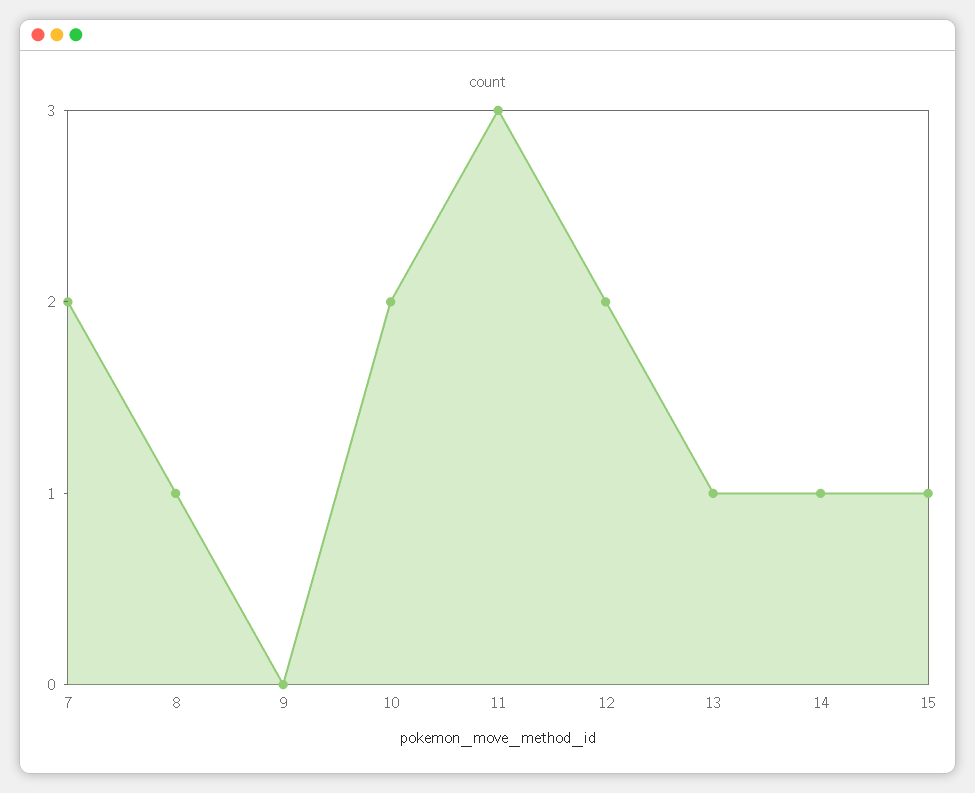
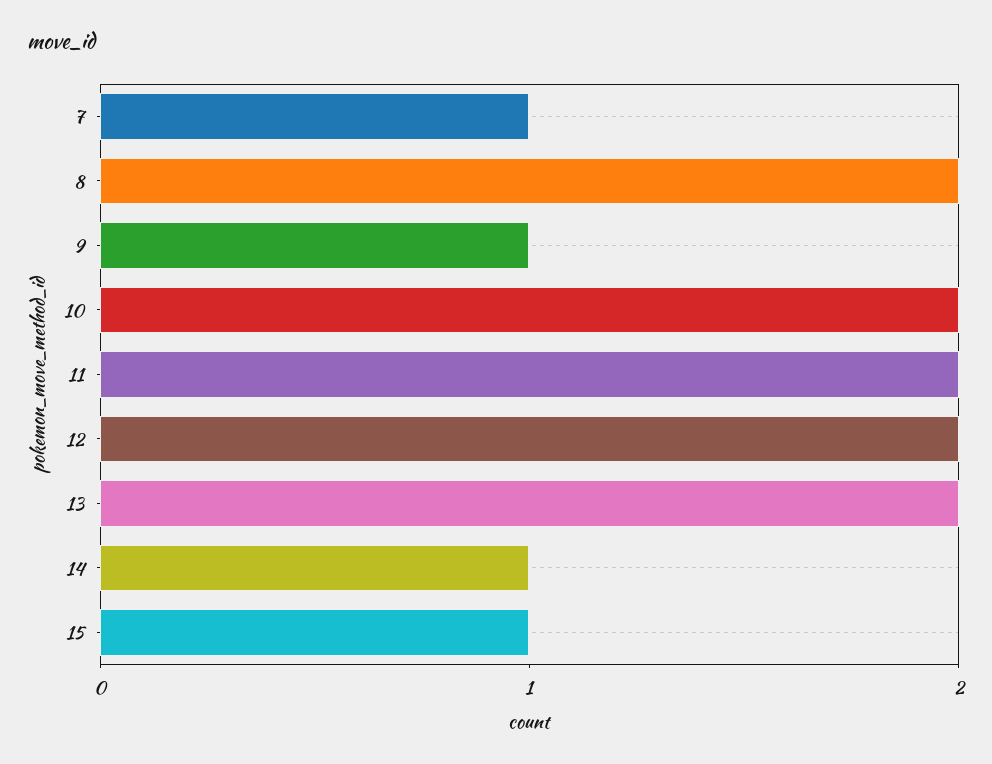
7: 2 -> 1
8: 1 -> 2
9: 0 -> 1
11: 3 -> 2
13: 1 -> 2

